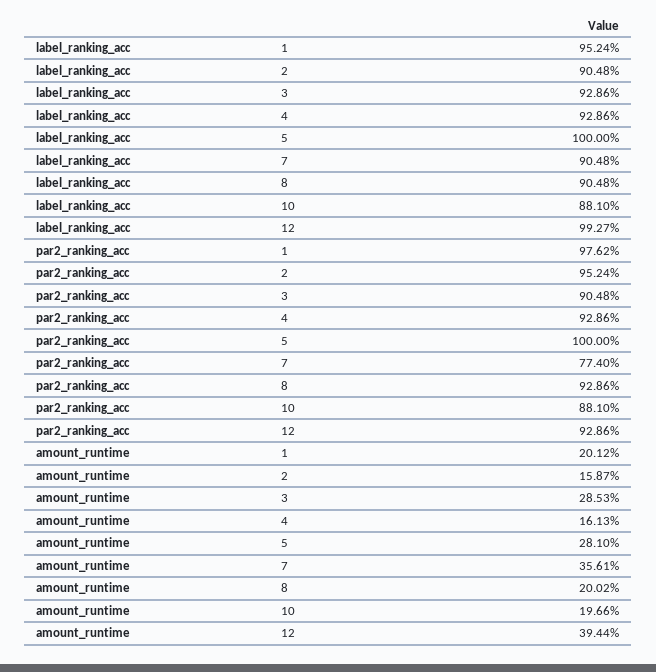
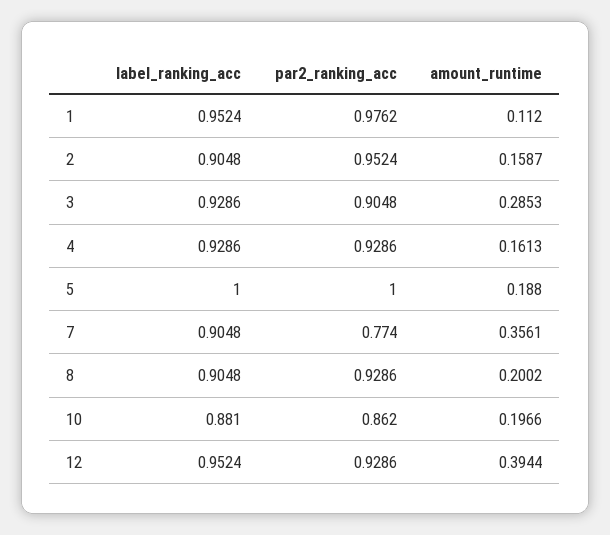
label_ranking_acc, 12: 0.9927 -> 0.9524
par2_ranking_acc, 10: 0.881 -> 0.862
amount_runtime, 1: 0.2012 -> 0.112
amount_runtime, 5: 0.281 -> 0.188

